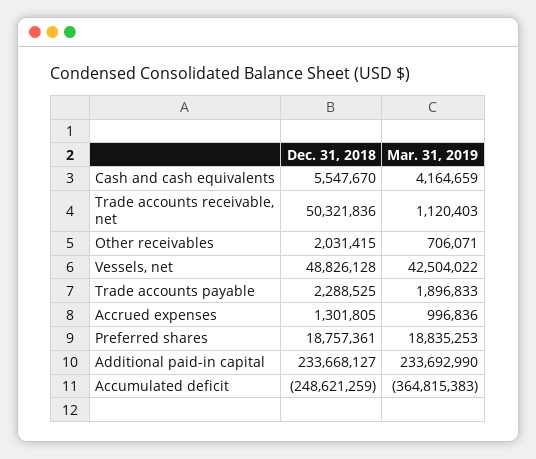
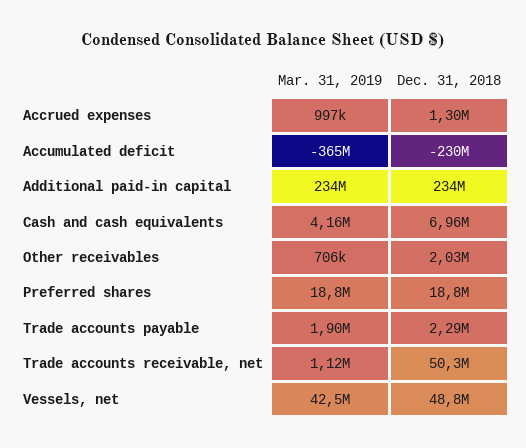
Dec. 31, 2018, Cash and cash equivalents: 5547670 -> 6960000
Dec. 31, 2018, Accumulated deficit: -248621259 -> -230000000

